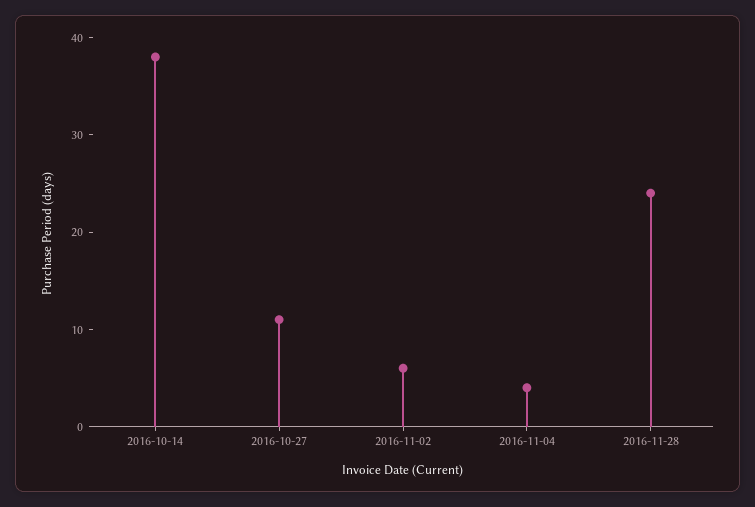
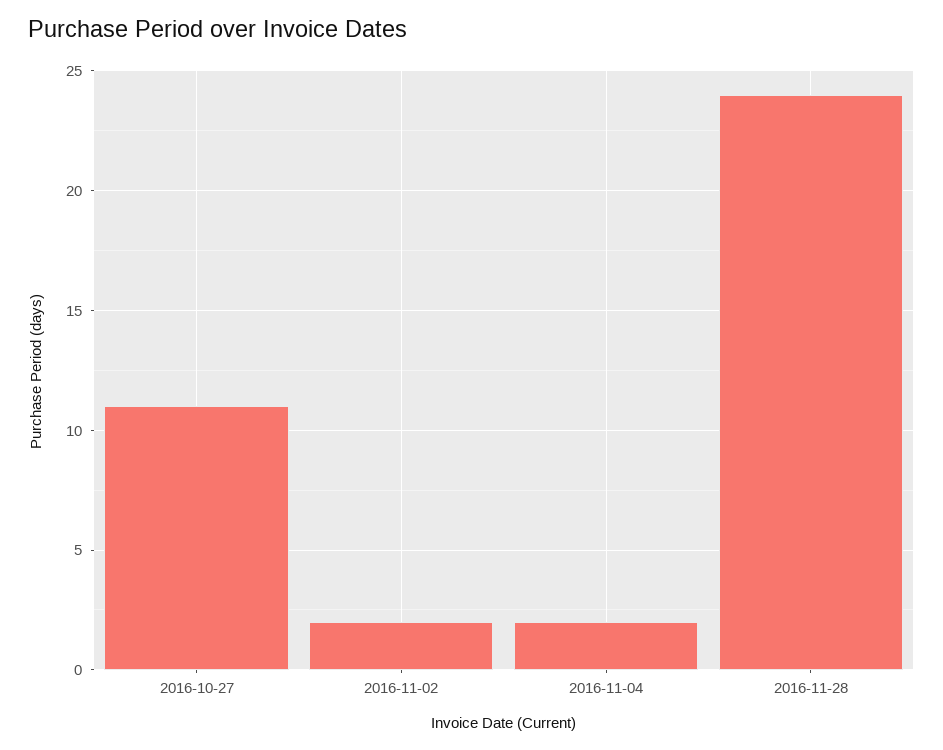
2016-10-14: 38 -> none
2016-11-02: 6 -> 2
2016-11-04: 4 -> 2

